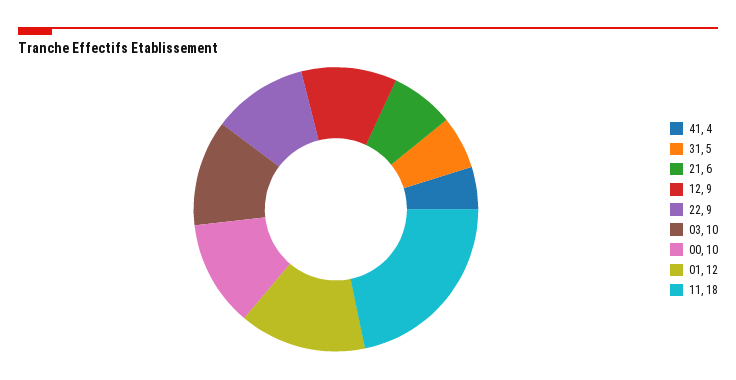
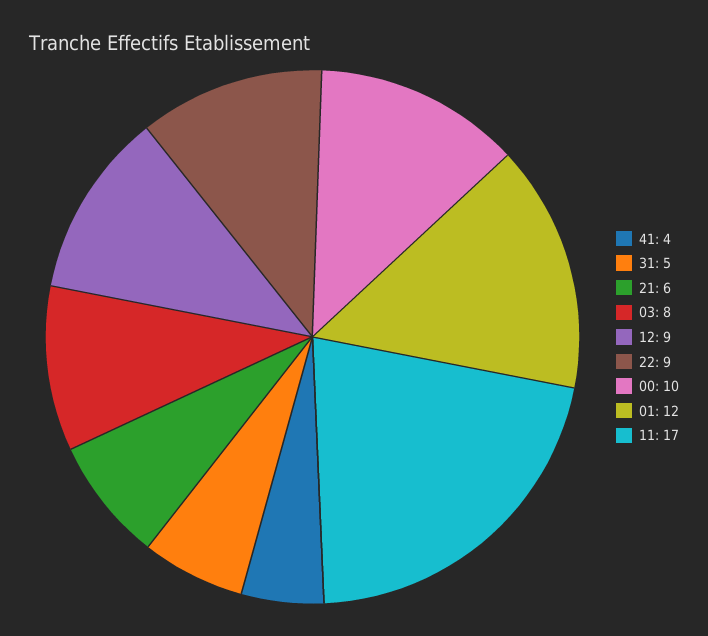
03: 10 -> 8
11: 18 -> 17

